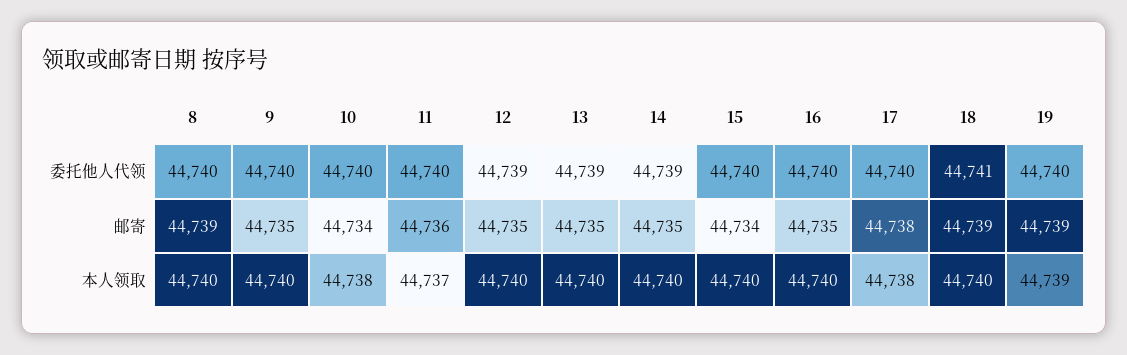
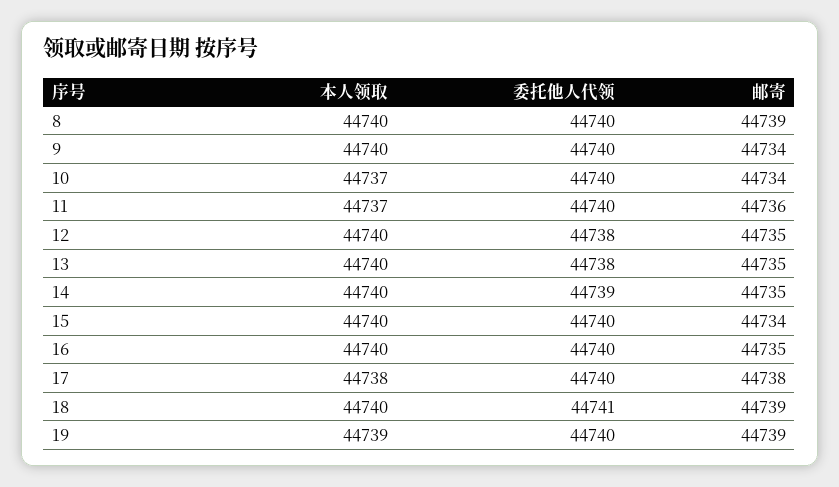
12, 委托他人代领: 44739 -> 44738
13, 委托他人代领: 44739 -> 44738
9, 邮寄: 44735 -> 44734
10, 本人领取: 44738 -> 44737

